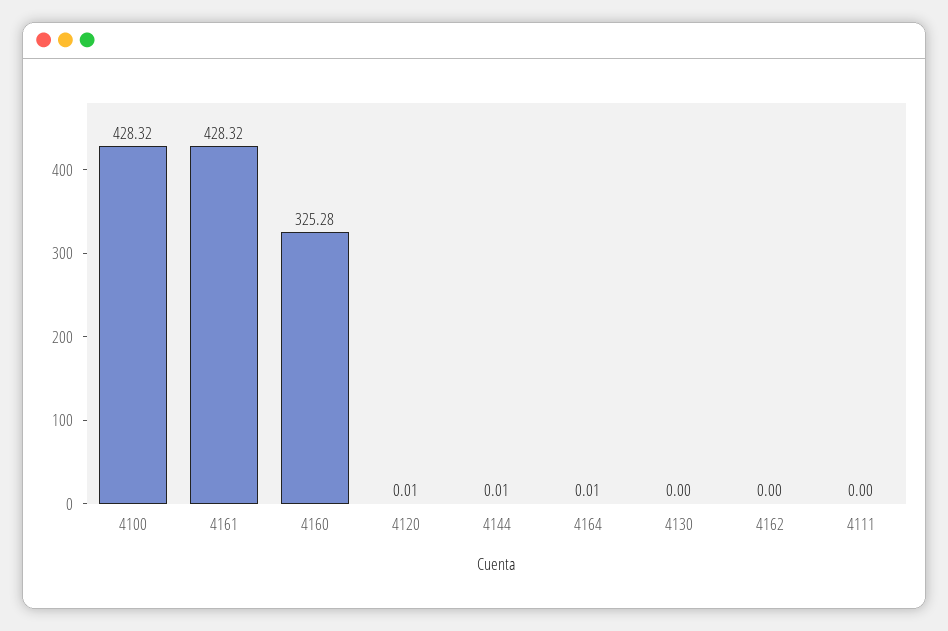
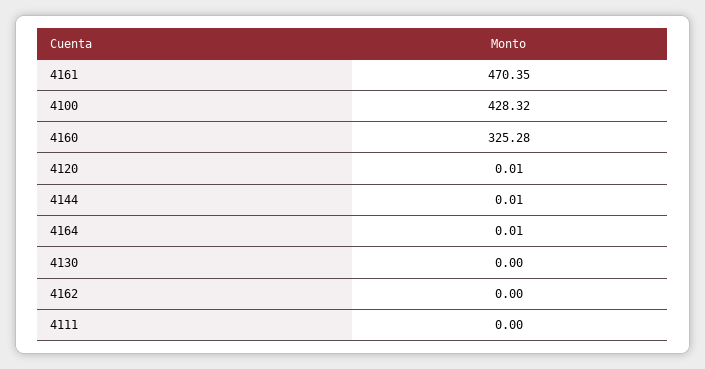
4161: 428.32 -> 470.35

